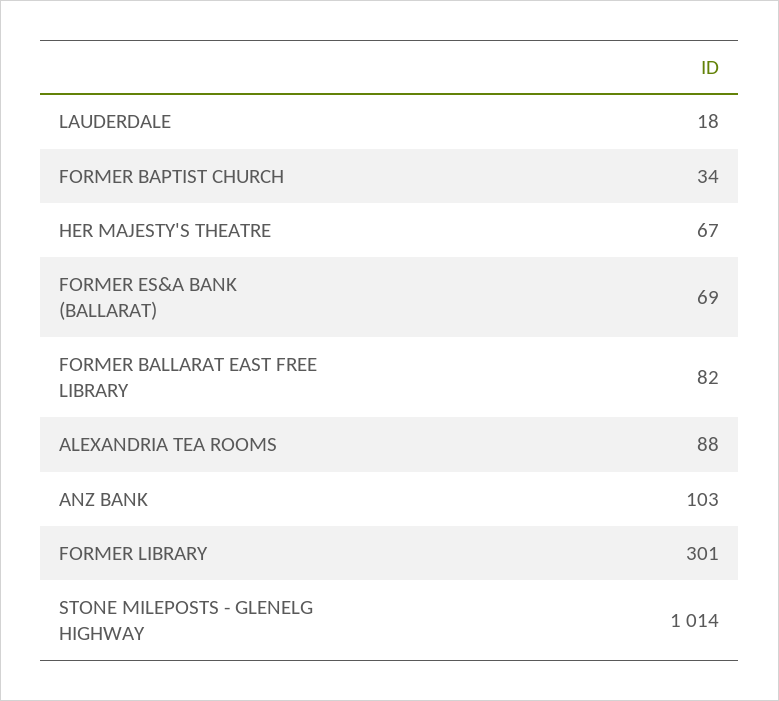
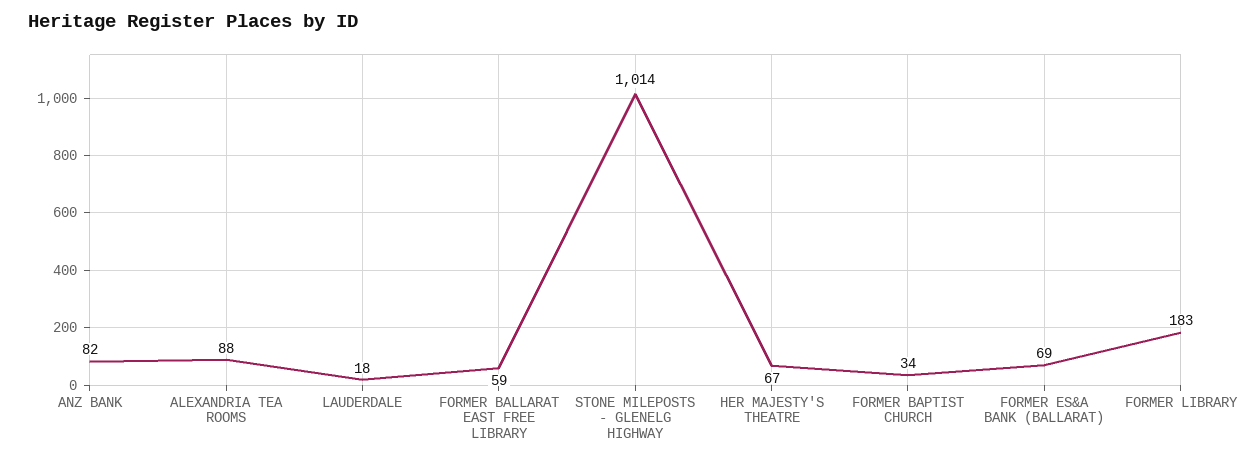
FORMER BALLARAT EAST FREE LIBRARY: 82 -> 59
ANZ BANK: 103 -> 82
FORMER LIBRARY: 301 -> 183

